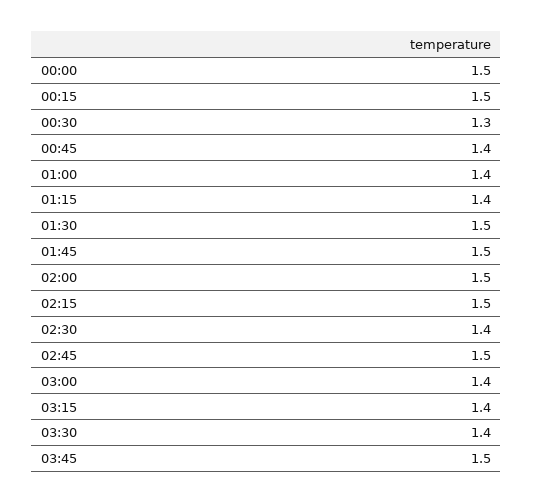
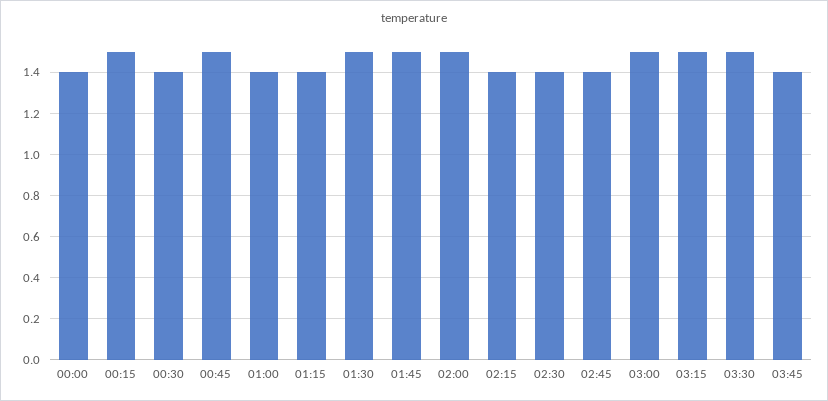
00:00: 1.5 -> 1.4
00:30: 1.3 -> 1.4
00:45: 1.4 -> 1.5
02:15: 1.5 -> 1.4
02:45: 1.5 -> 1.4
03:00: 1.4 -> 1.5
03:15: 1.4 -> 1.5
03:30: 1.4 -> 1.5
03:45: 1.5 -> 1.4

